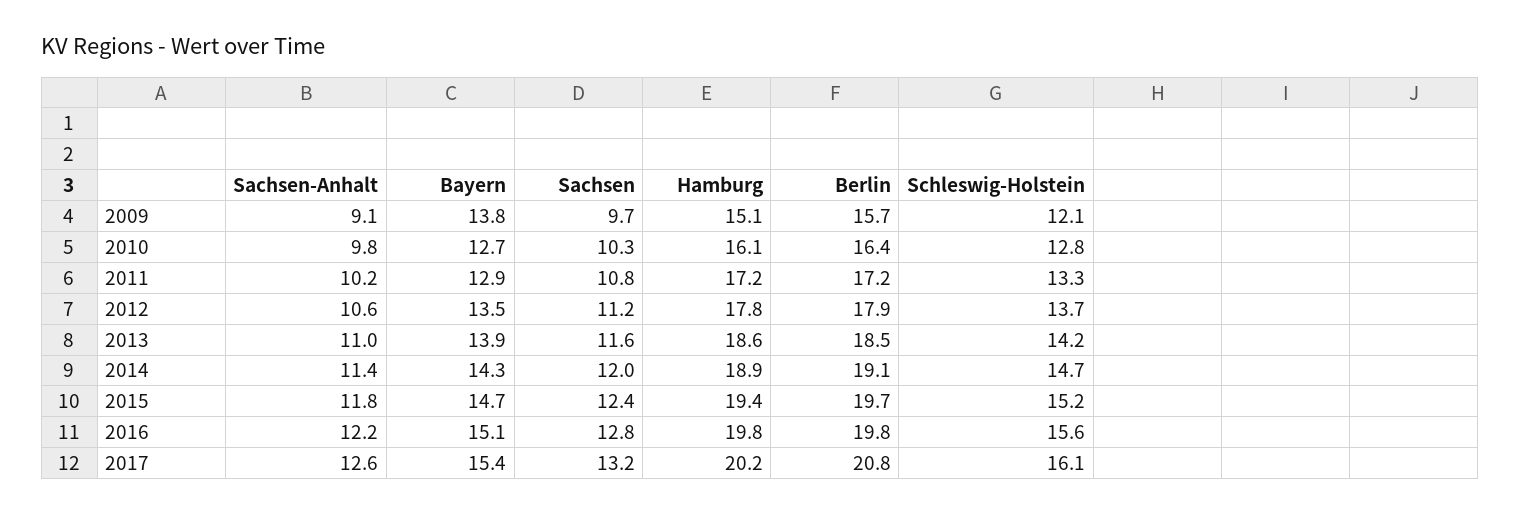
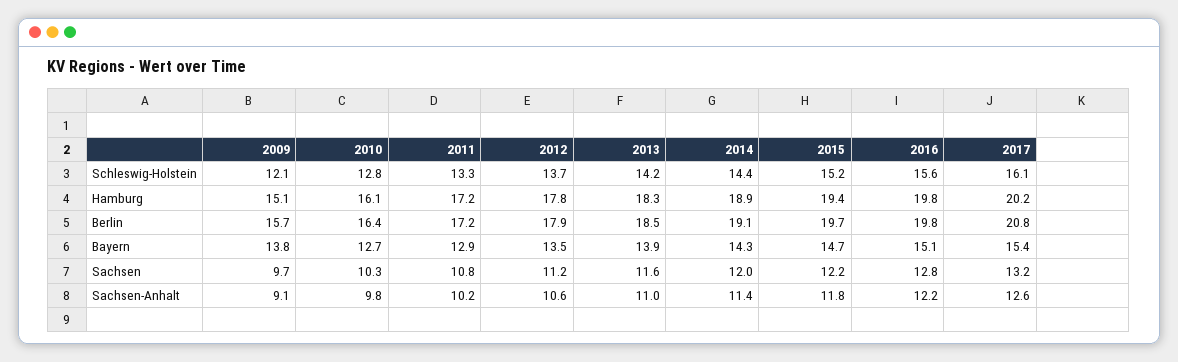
Hamburg, 2013: 18.6 -> 18.3
Schleswig-Holstein, 2014: 14.7 -> 14.4
Sachsen, 2015: 12.4 -> 12.2

